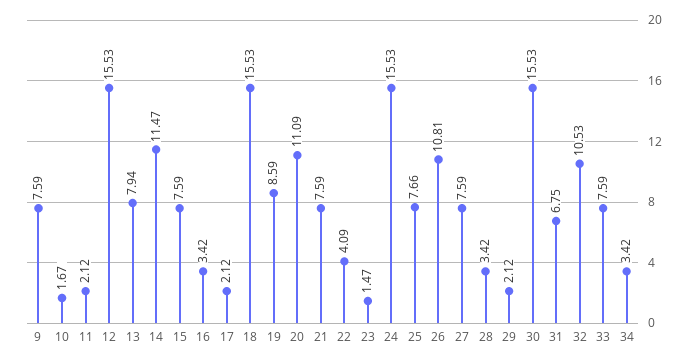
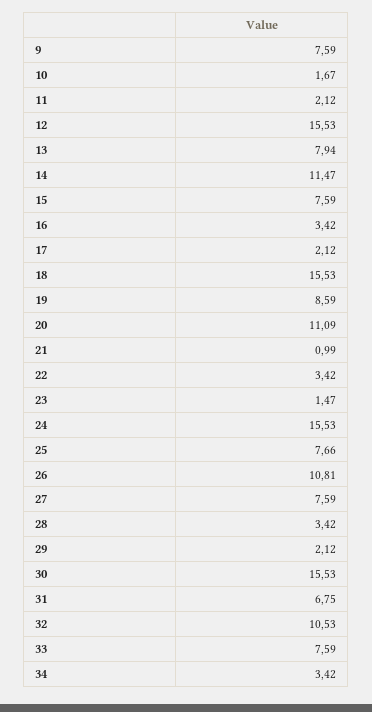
21: 7.59 -> 0.99
22: 4.09 -> 3.42

